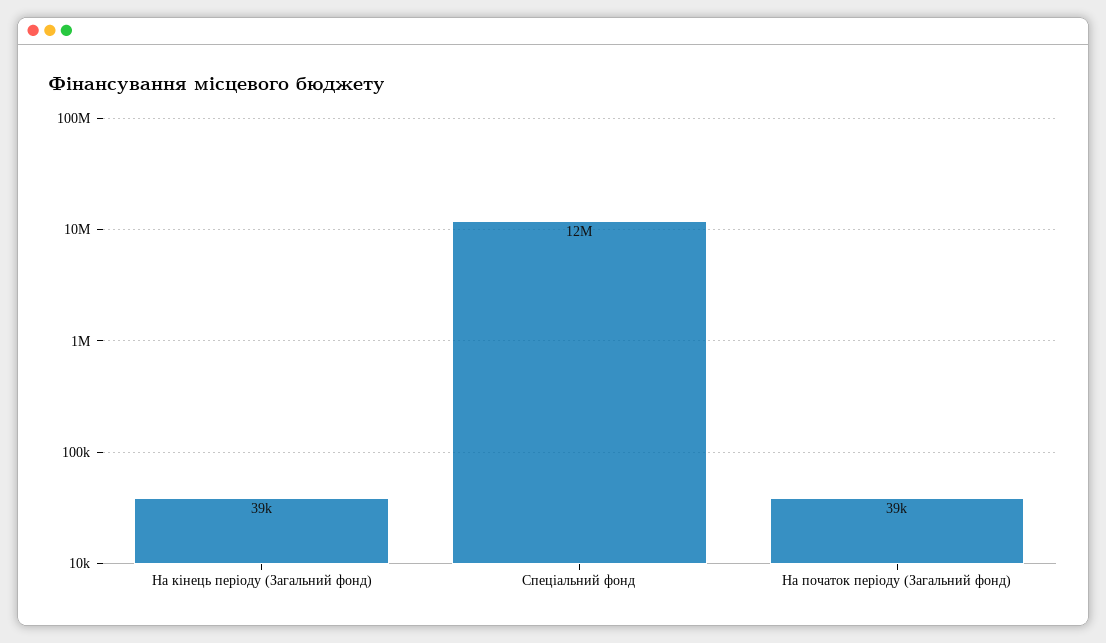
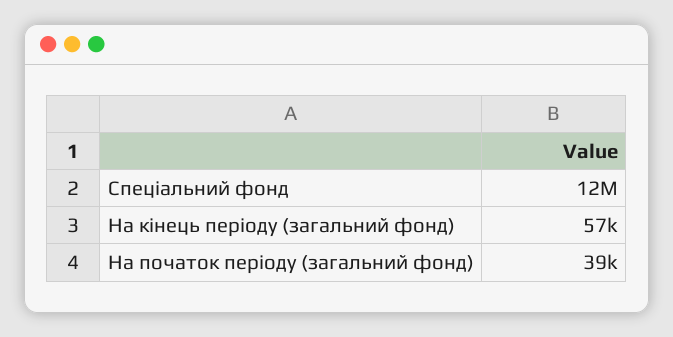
На кінець періоду (Загальний фонд): 39000 -> 57000

